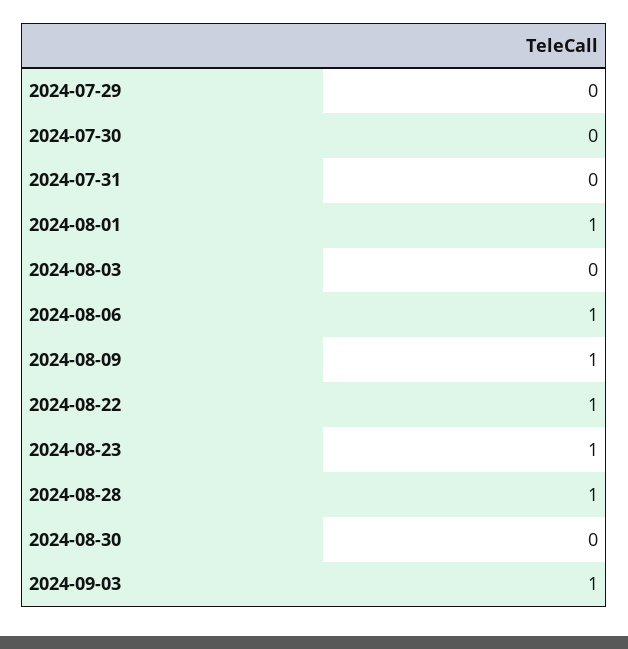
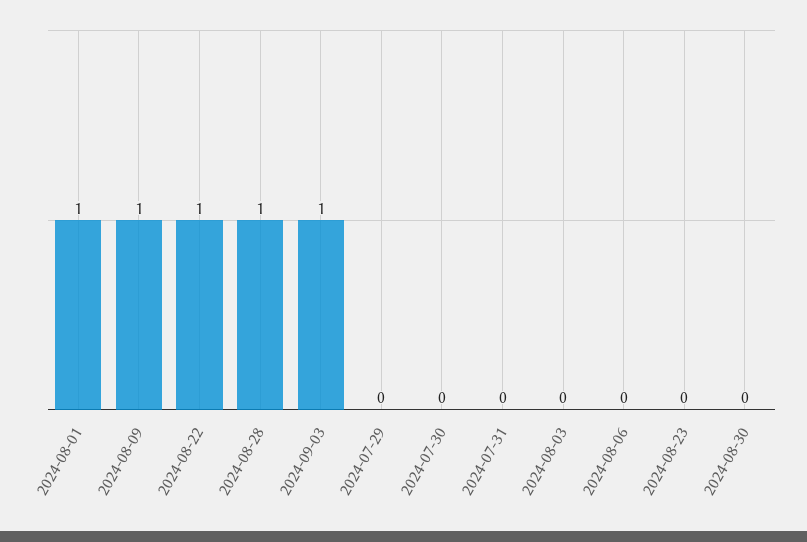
2024-08-06: 1 -> 0
2024-08-23: 1 -> 0

